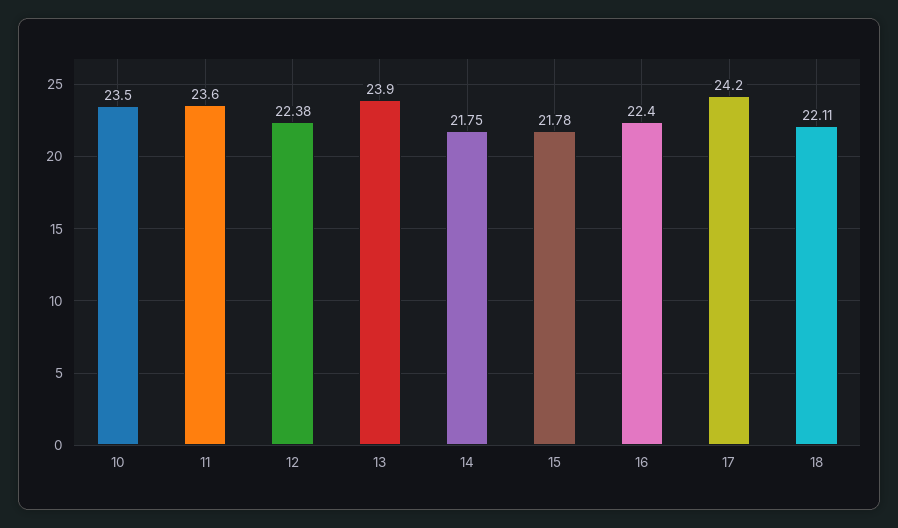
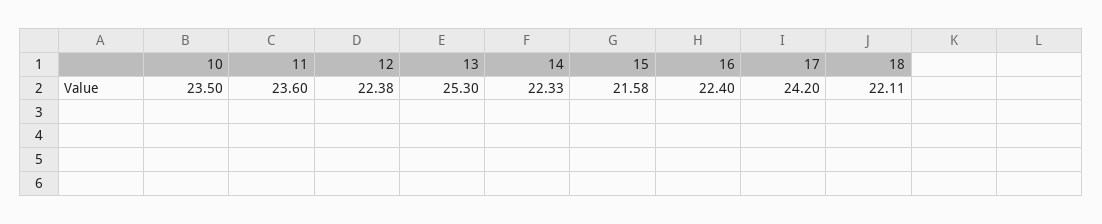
13: 23.9 -> 25.3
14: 21.75 -> 22.33
15: 21.78 -> 21.58

